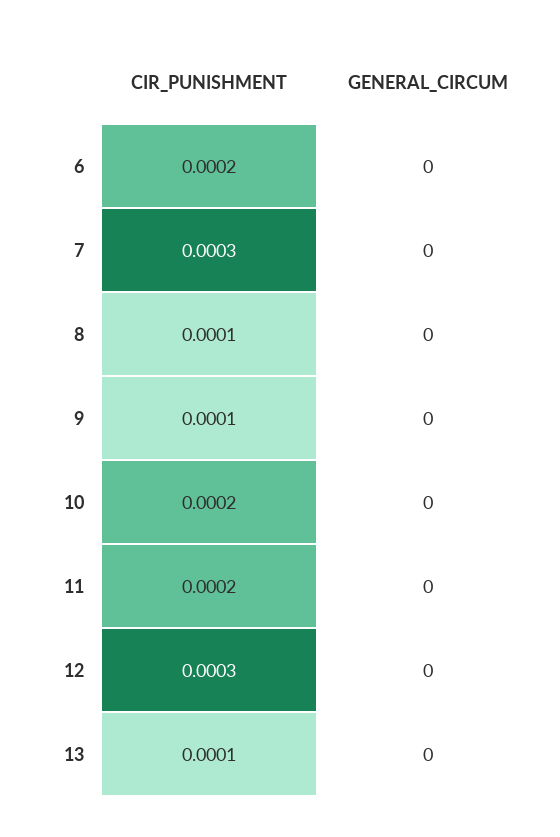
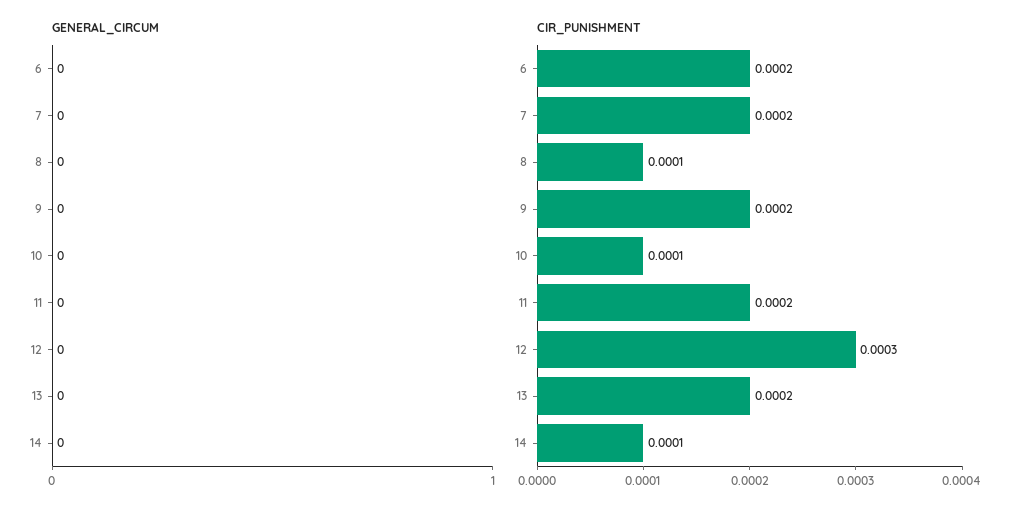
CIR_PUNISHMENT, 7: 0.0003 -> 0.0002
CIR_PUNISHMENT, 9: 0.0001 -> 0.0002
CIR_PUNISHMENT, 10: 0.0002 -> 0.0001
CIR_PUNISHMENT, 13: 0.0001 -> 0.0002
GENERAL_CIRCUM, 14: none -> 0
CIR_PUNISHMENT, 14: none -> 0.0001

